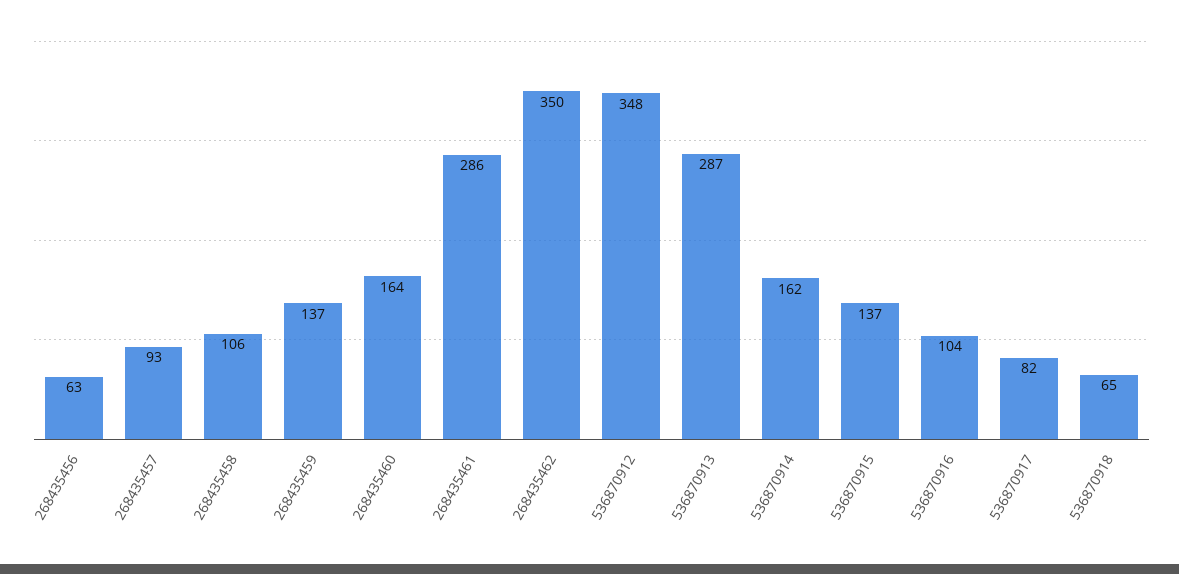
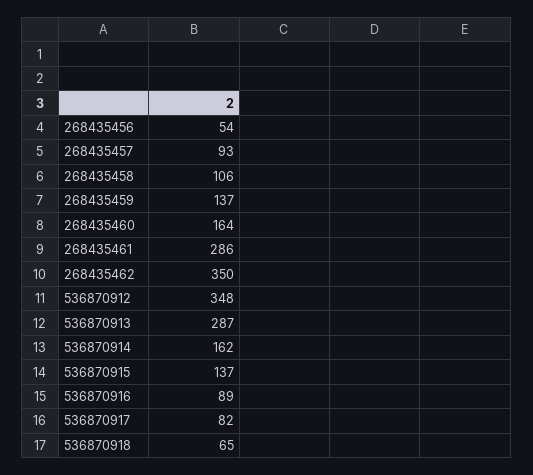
268435456: 63 -> 54
536870916: 104 -> 89

